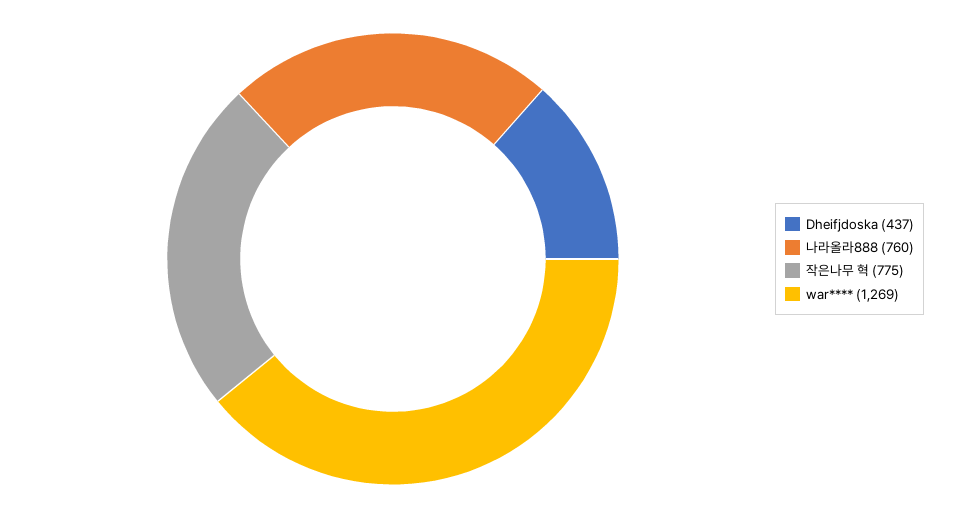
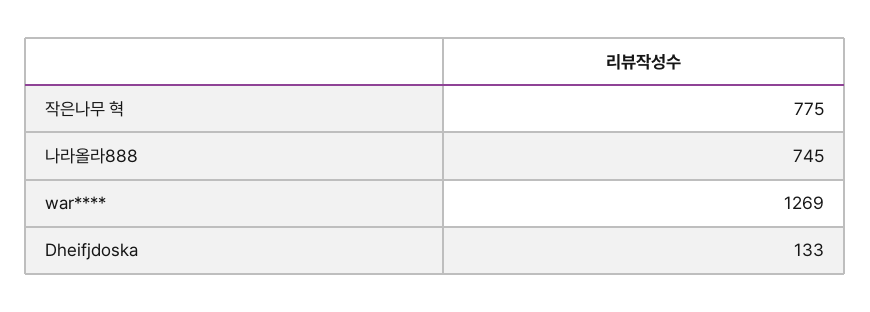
Dheifjdoska: 437 -> 133
나라올라888: 760 -> 745

